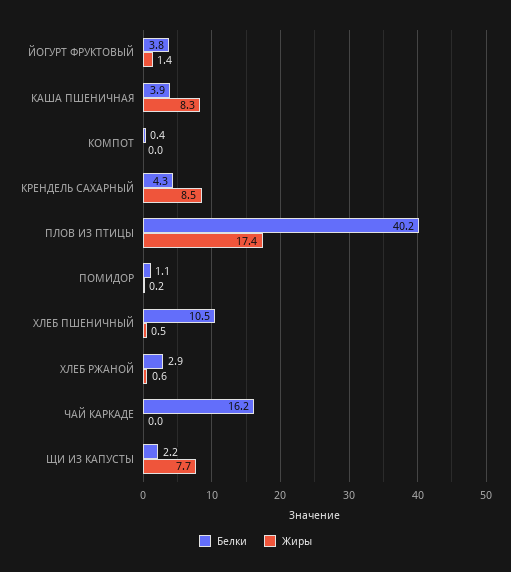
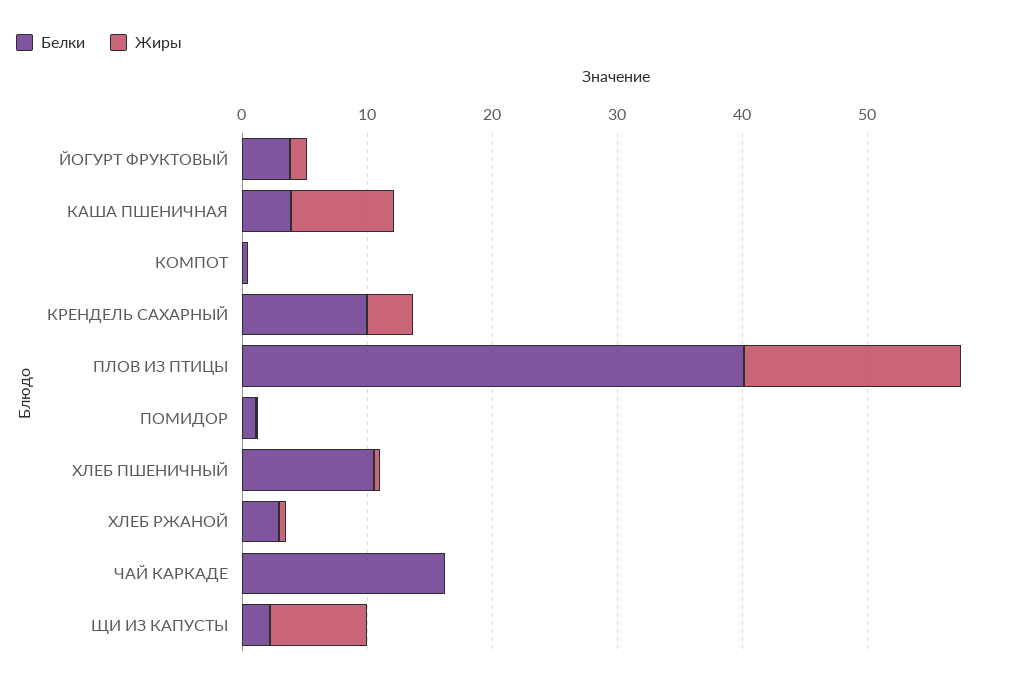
Белки, КРЕНДЕЛЬ САХАРНЫЙ: 4.3 -> 10
Жиры, КРЕНДЕЛЬ САХАРНЫЙ: 8.5 -> 4

